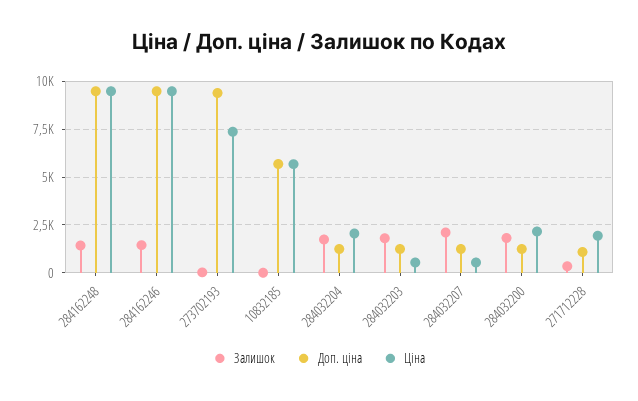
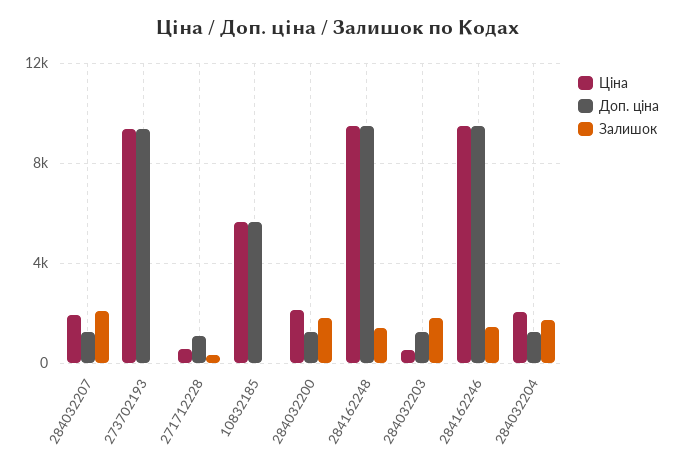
Ціна, 273702193: 7500 -> 9500
Ціна, 284032207: 500 -> 2000
Ціна, 271712228: 2000 -> 500

